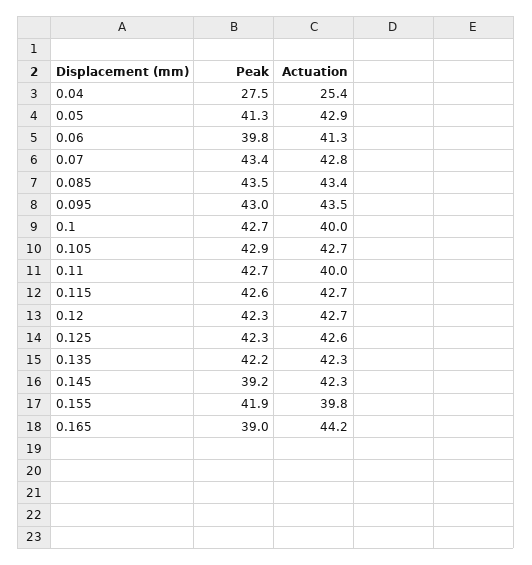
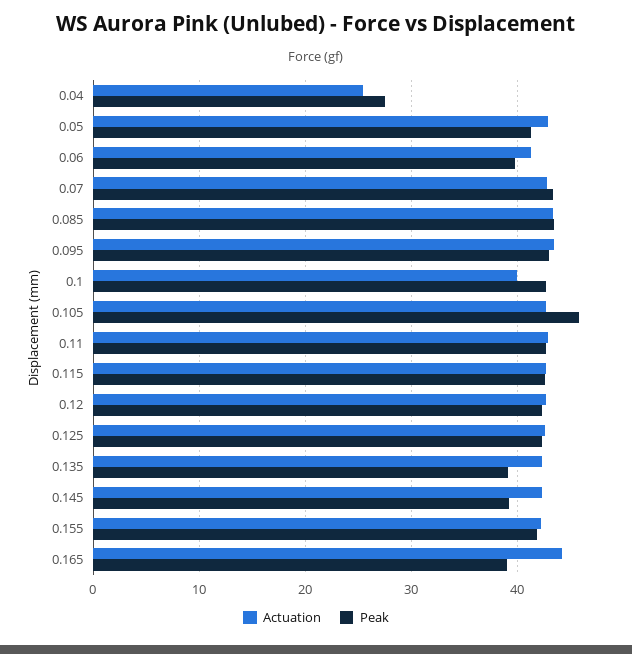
Peak, 0.105: 42.9 -> 46
Actuation, 0.11: 40 -> 43
Peak, 0.135: 42.2 -> 39
Actuation, 0.155: 39.8 -> 42

